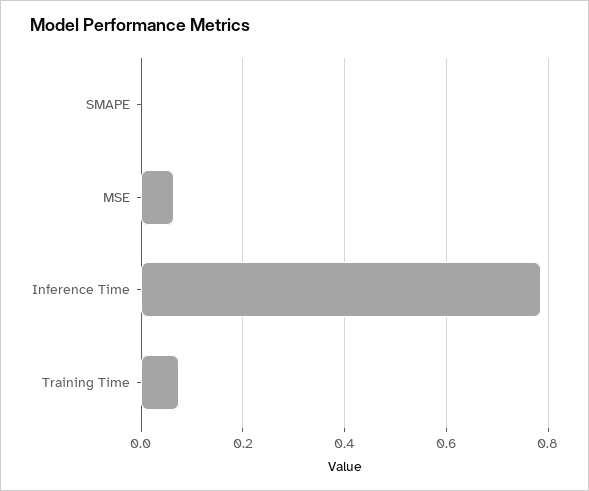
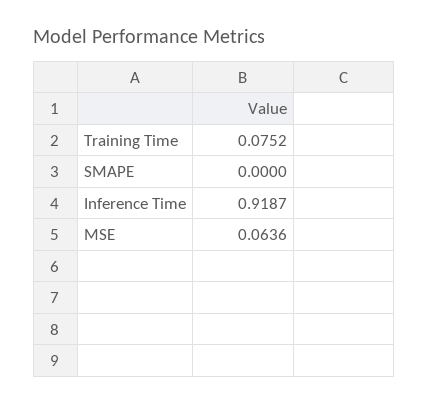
Inference Time: 0.78 -> 0.9187

